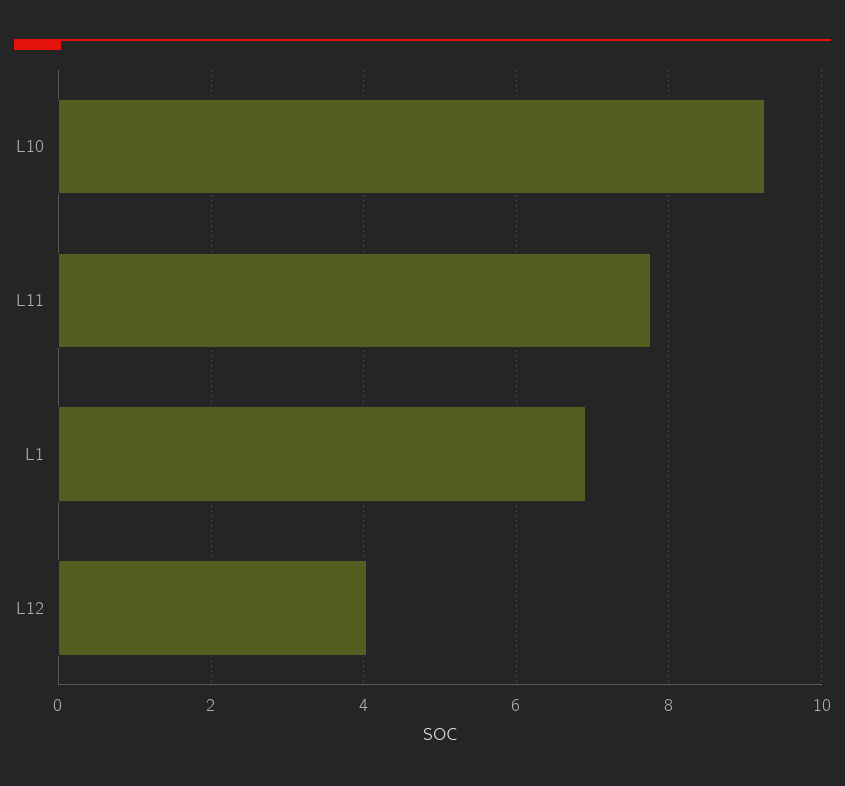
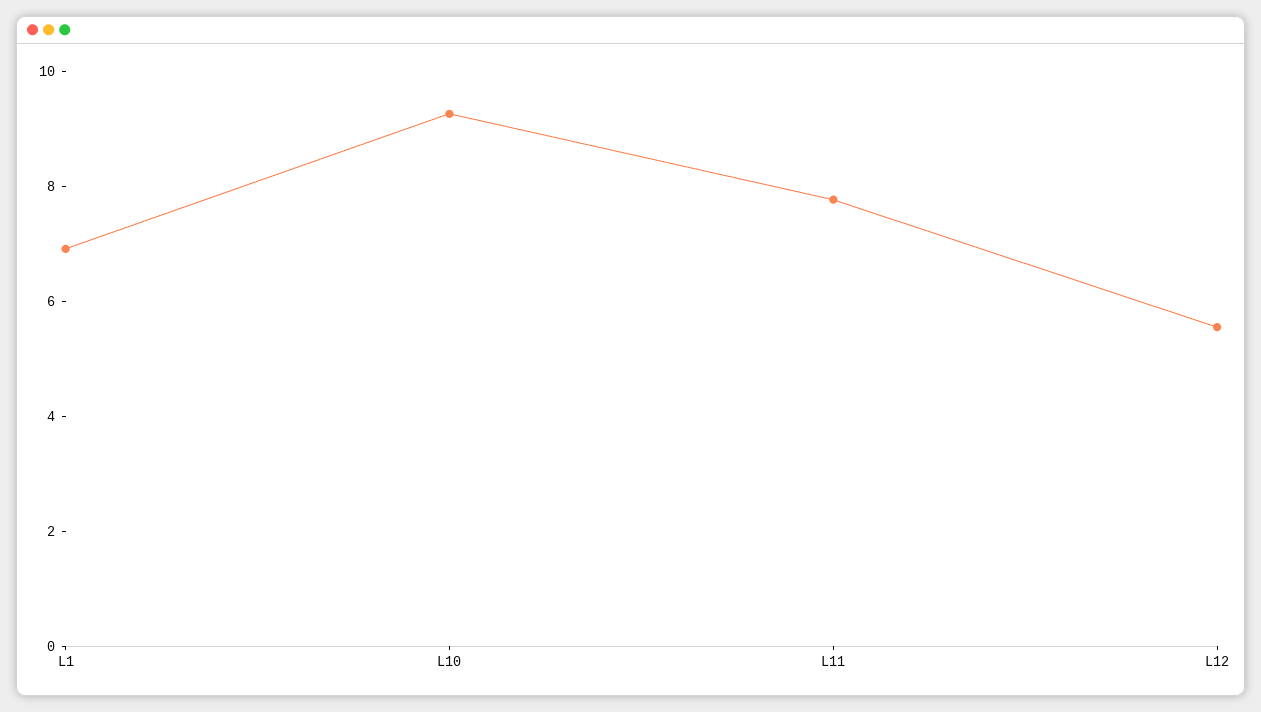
L12: 4 -> 5.5

